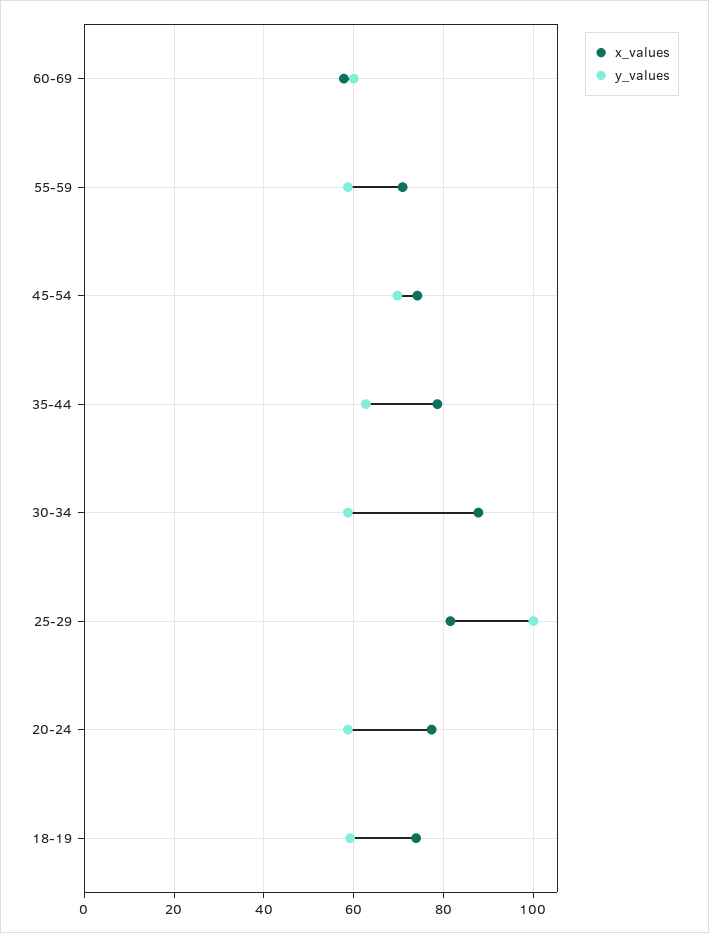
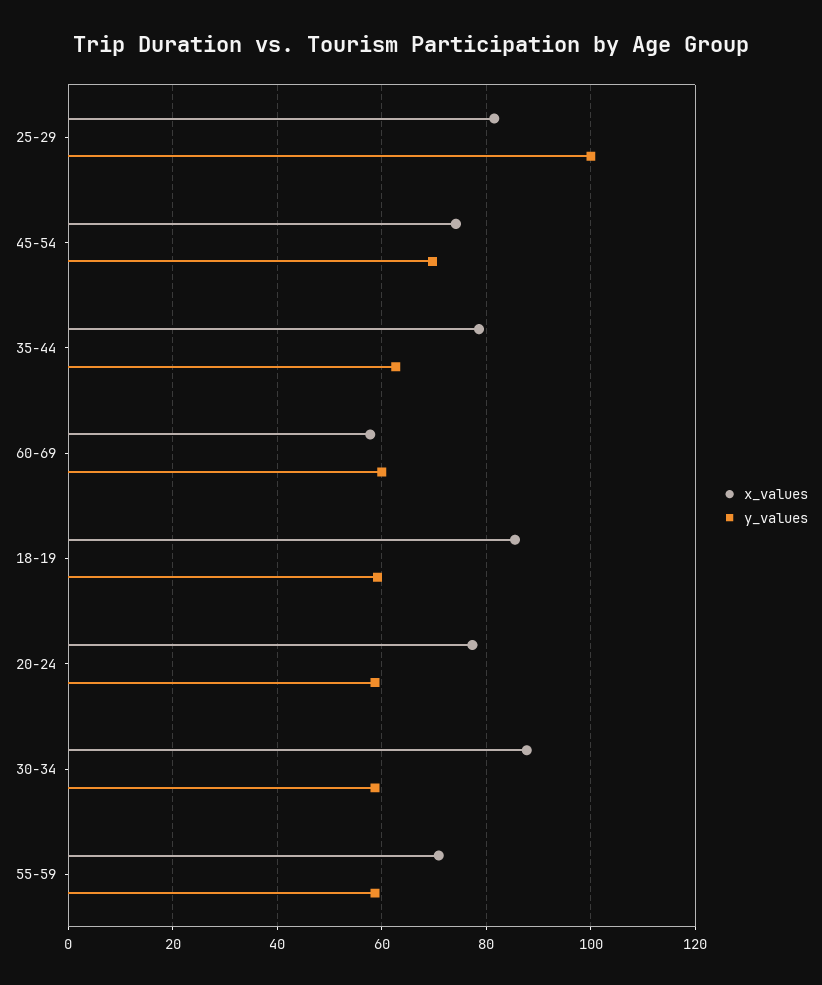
x_values, 18-19: 74 -> 86

